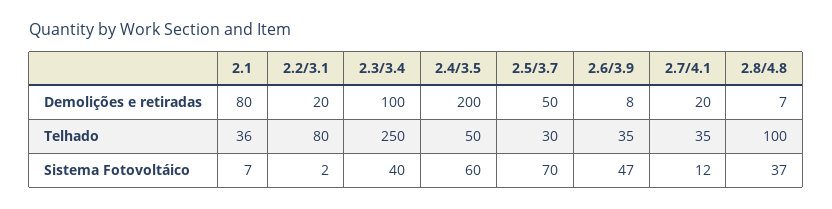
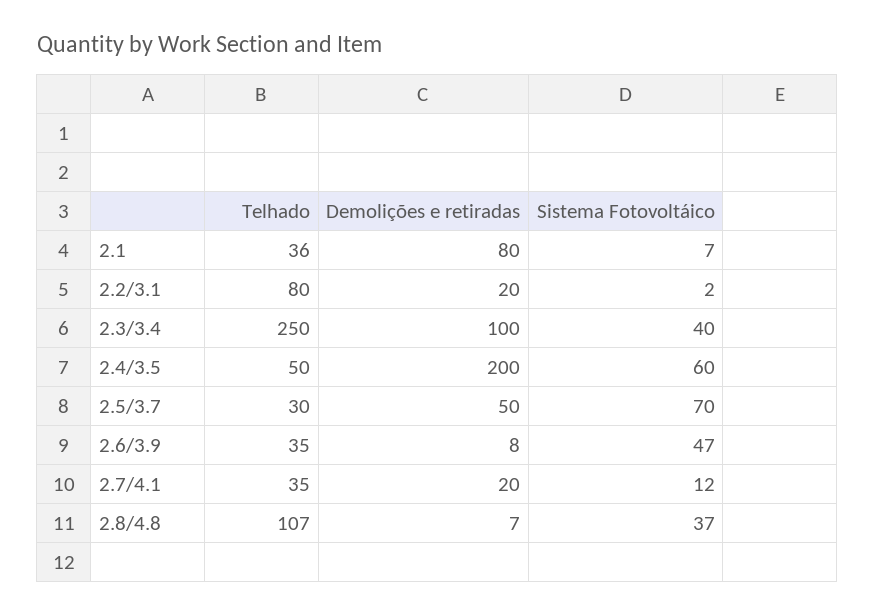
2.8/4.8, Telhado: 100 -> 107

